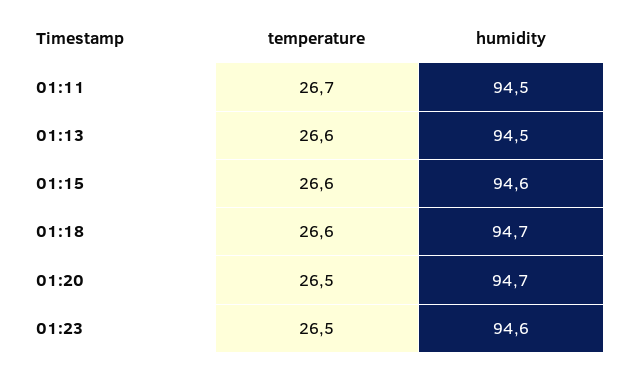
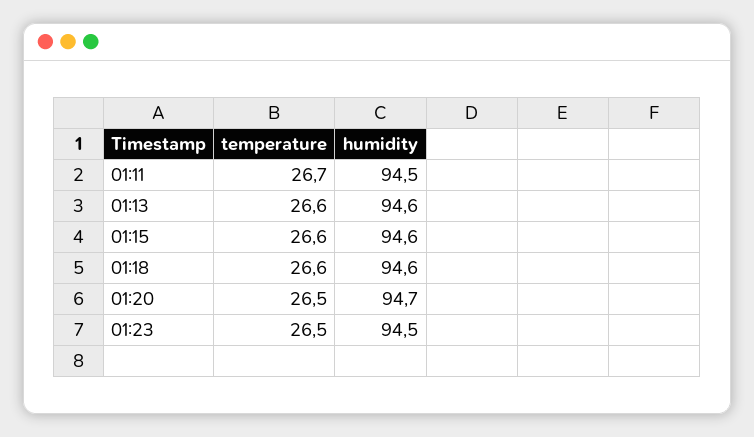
humidity, 01:13: 94.5 -> 94.6
humidity, 01:18: 94.7 -> 94.6
humidity, 01:23: 94.6 -> 94.5

